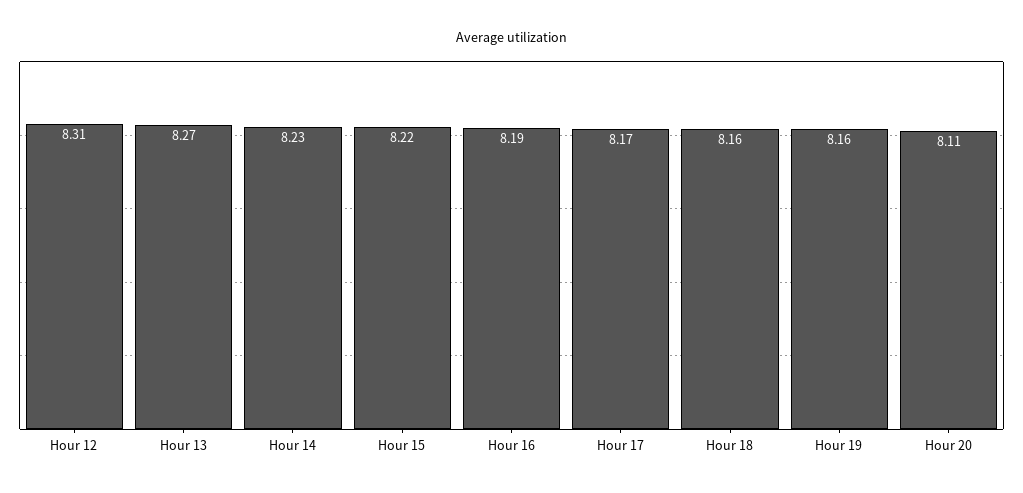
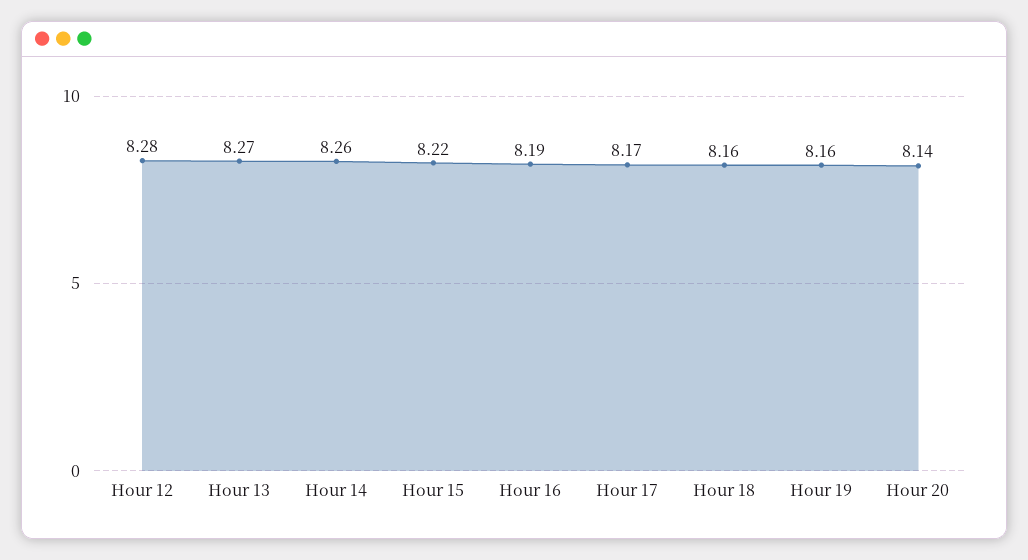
Hour 12: 8.31 -> 8.28
Hour 14: 8.23 -> 8.26
Hour 20: 8.11 -> 8.14

